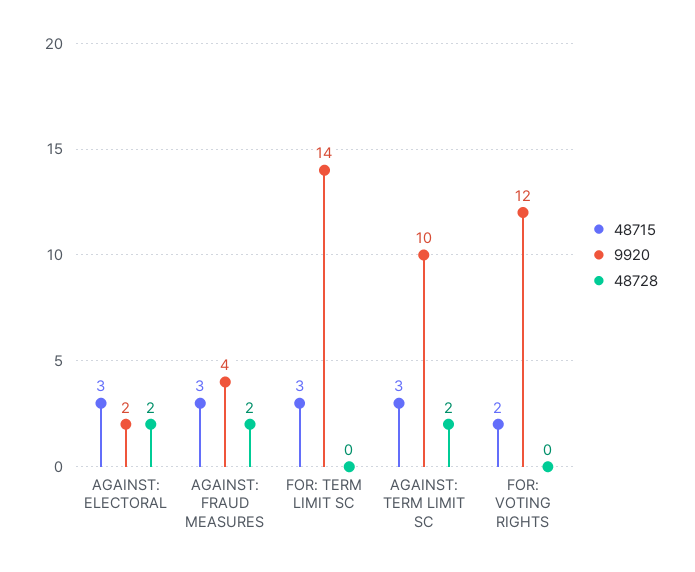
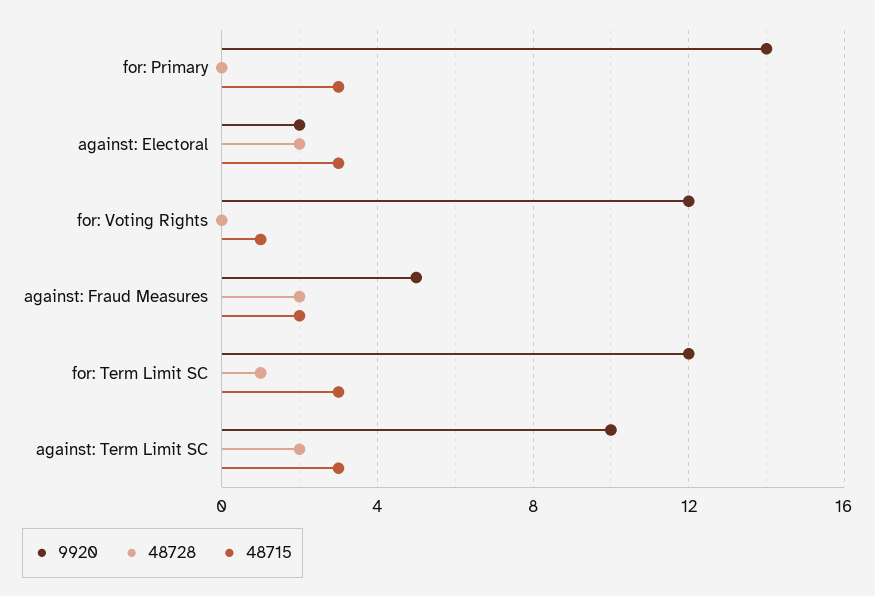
48715, AGAINST: FRAUD MEASURES: 3 -> 2
9920, AGAINST: FRAUD MEASURES: 4 -> 5
9920, FOR: TERM LIMIT SC: 14 -> 12
48728, FOR: TERM LIMIT SC: 0 -> 1
48715, FOR: VOTING RIGHTS: 2 -> 1
9920, for: Primary: none -> 14
48728, for: Primary: none -> 0
48715, for: Primary: none -> 3

